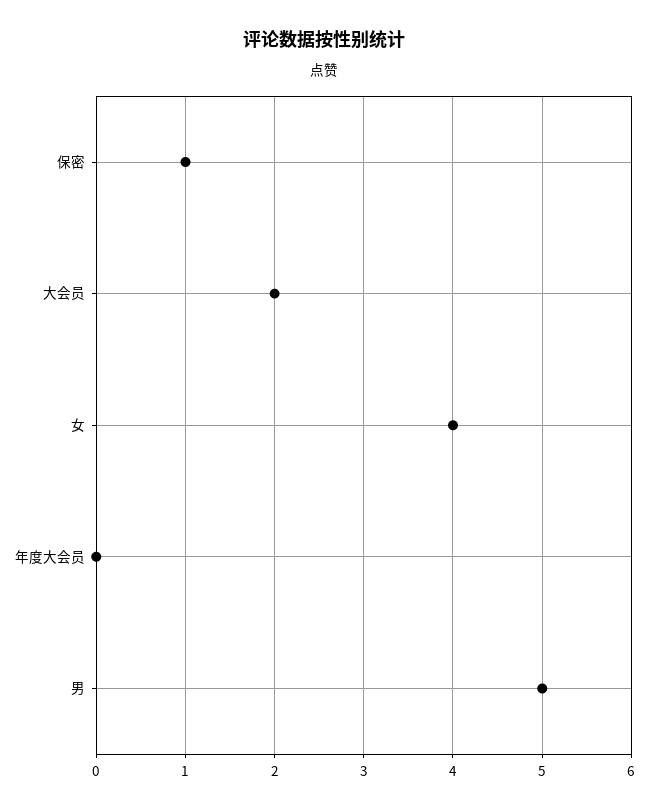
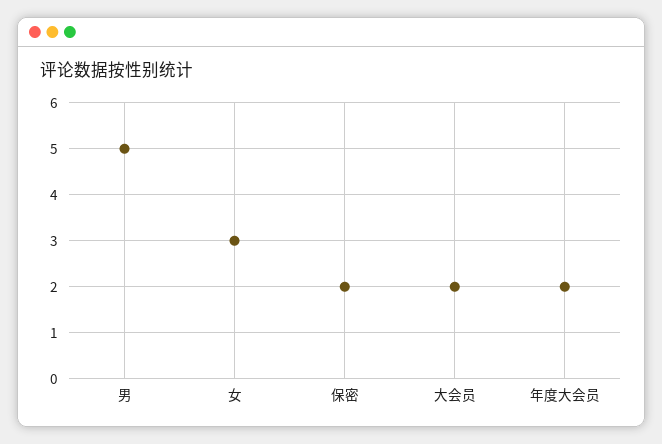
保密: 1 -> 2
女: 4 -> 3
年度大会员: 0 -> 2

